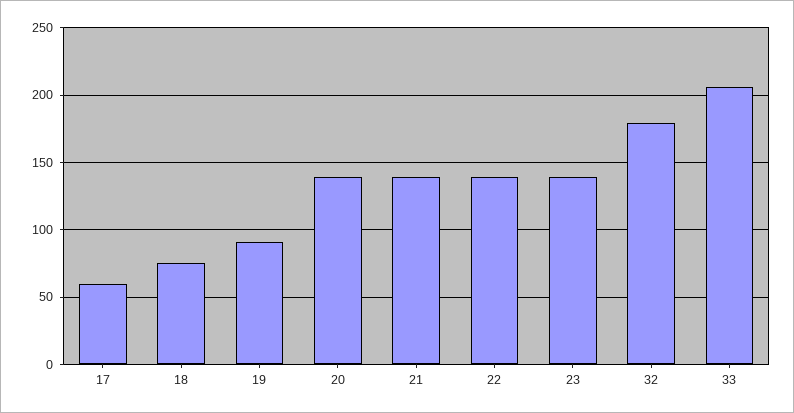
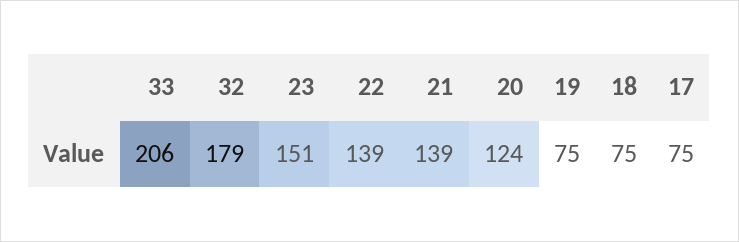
17: 60 -> 75
19: 90 -> 75
20: 140 -> 124
23: 140 -> 151

